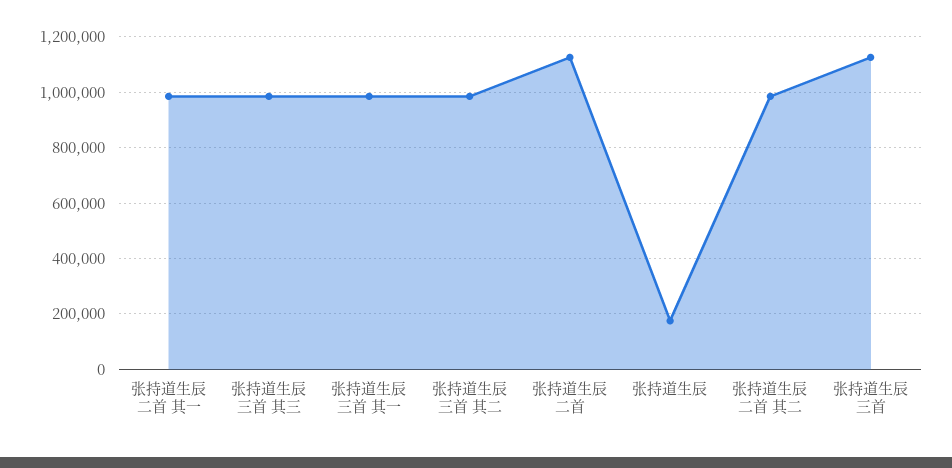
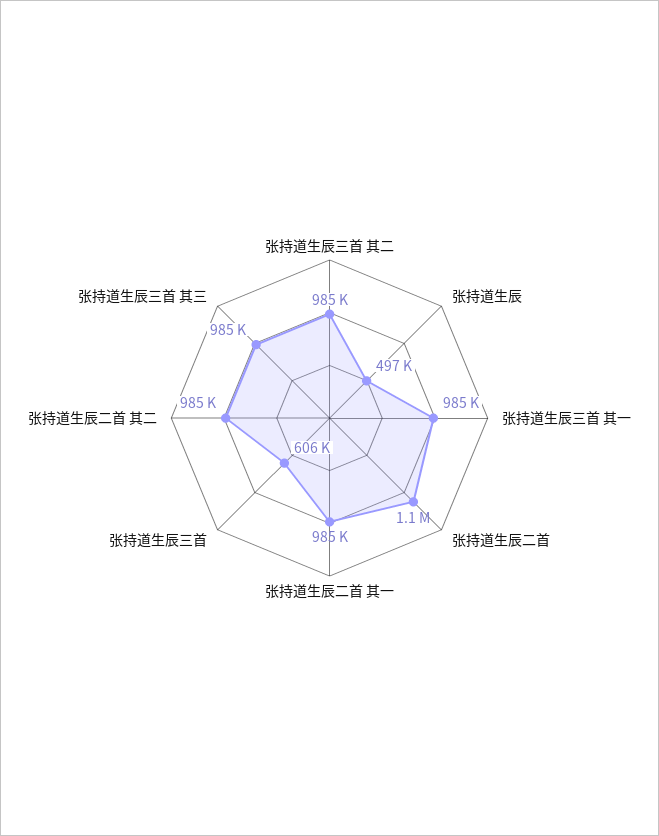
张持道生辰: 175000 -> 497000
张持道生辰三首: 1125000 -> 606000

